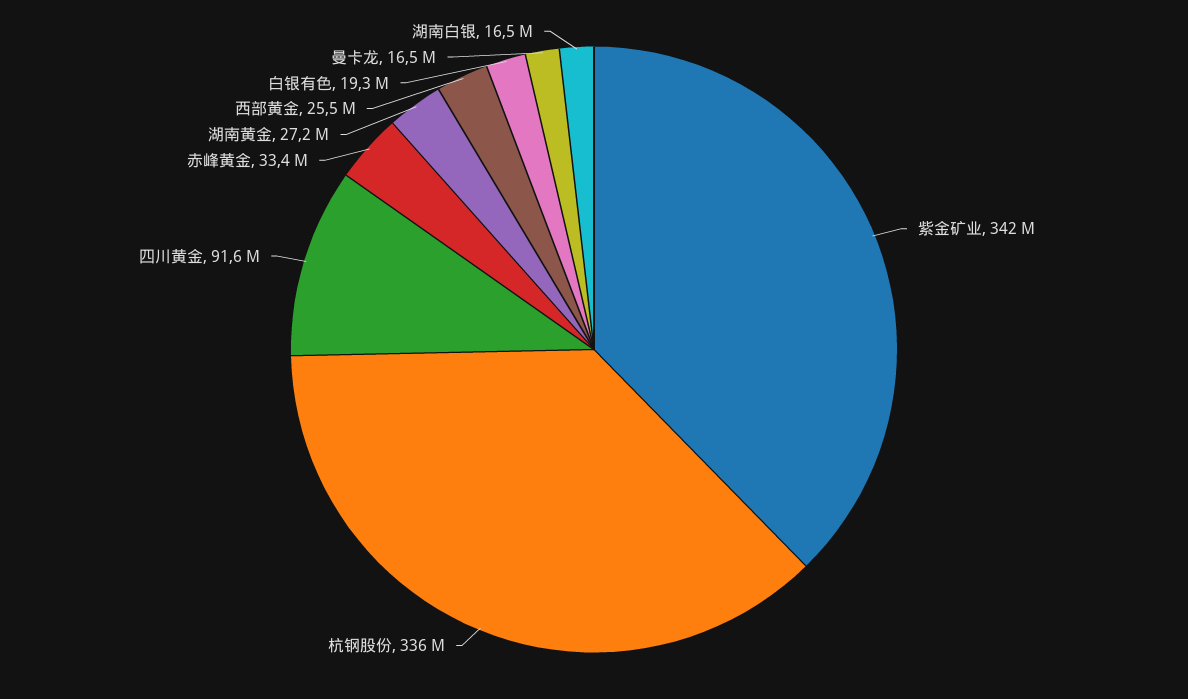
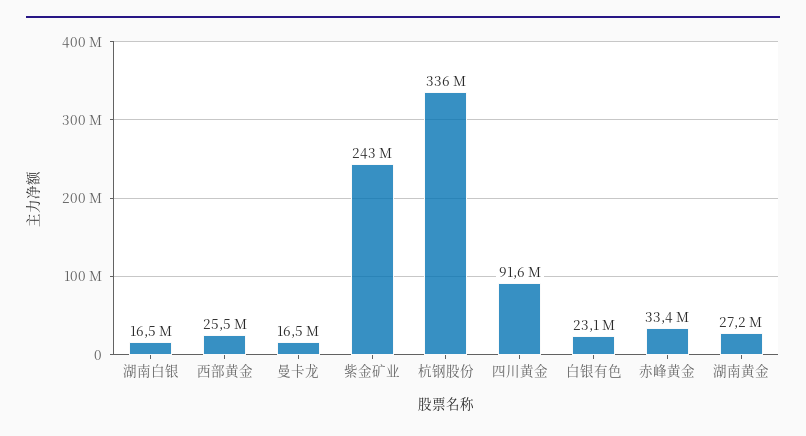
紫金矿业: 342000000 -> 243000000
白银有色: 19300000 -> 23100000

